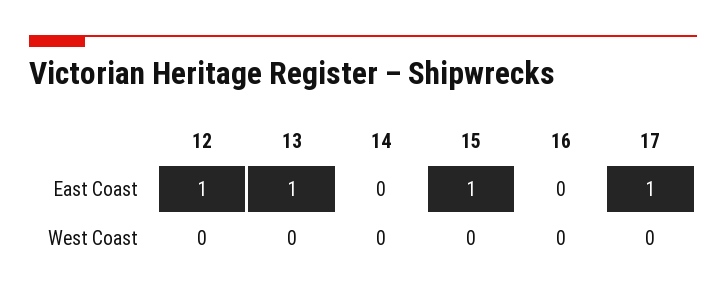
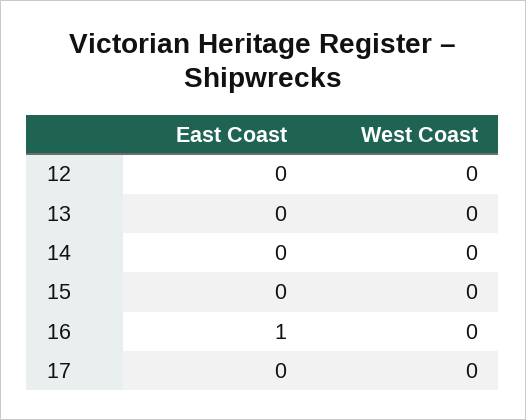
12, East Coast: 1 -> 0
13, East Coast: 1 -> 0
15, East Coast: 1 -> 0
16, East Coast: 0 -> 1
17, East Coast: 1 -> 0

